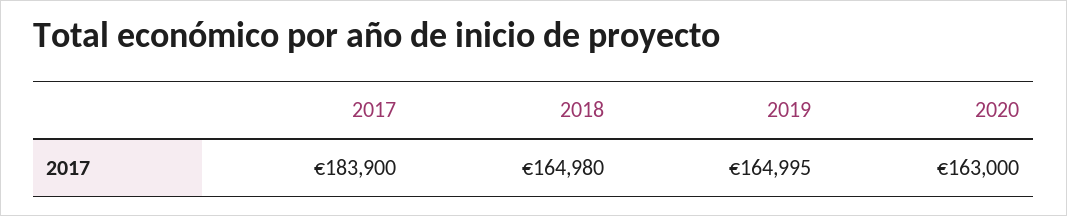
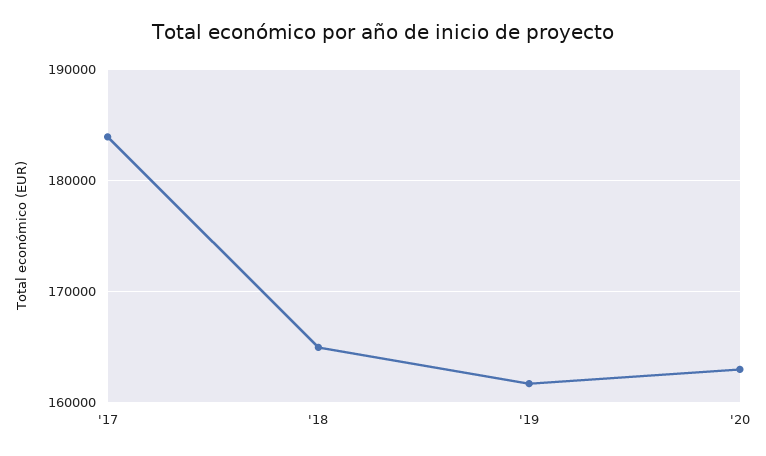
2019: 164995 -> 162000

